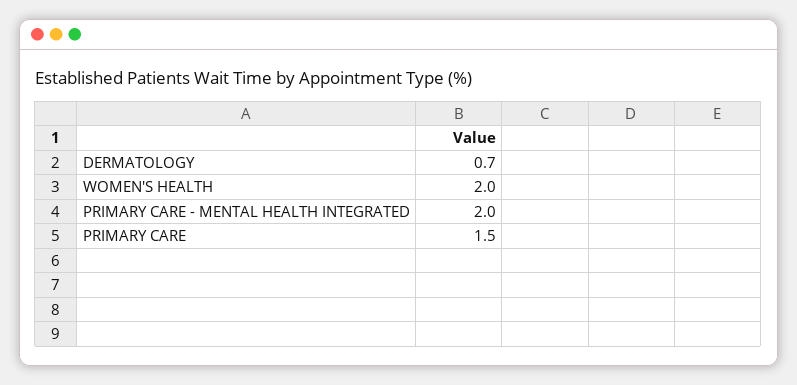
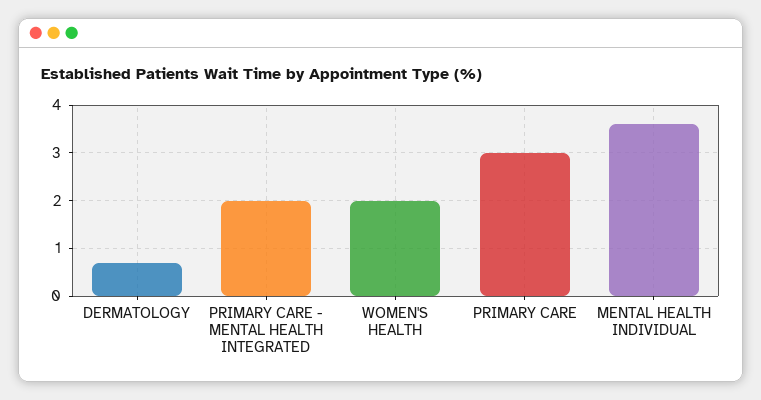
PRIMARY CARE: 1.5 -> 3
MENTAL HEALTH INDIVIDUAL: none -> 3.5

